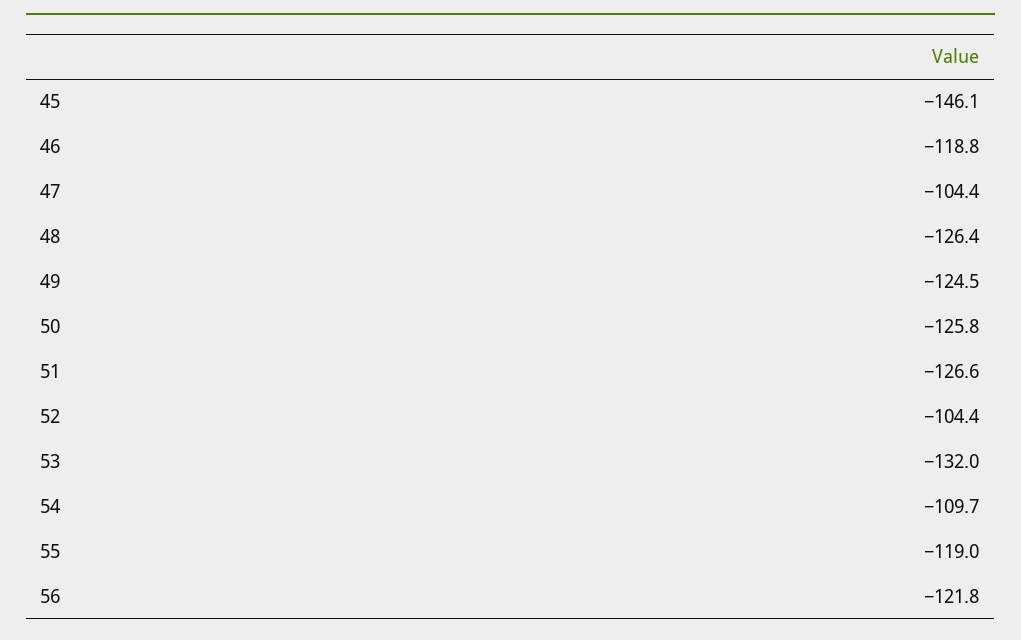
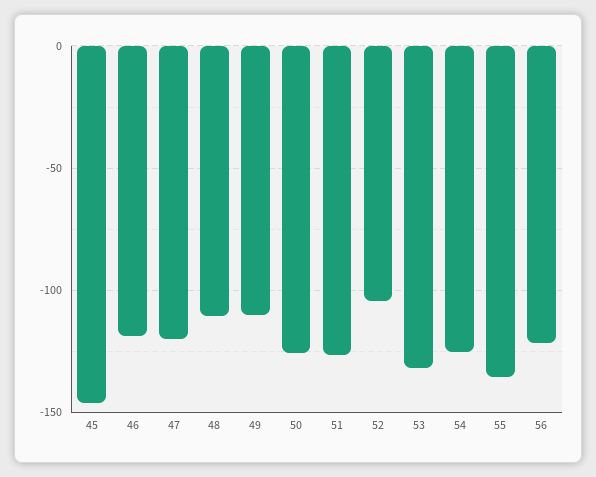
47: -104.4 -> -120
48: -126.4 -> -110
49: -124.5 -> -110
54: -109.7 -> -125
55: -119 -> -135

